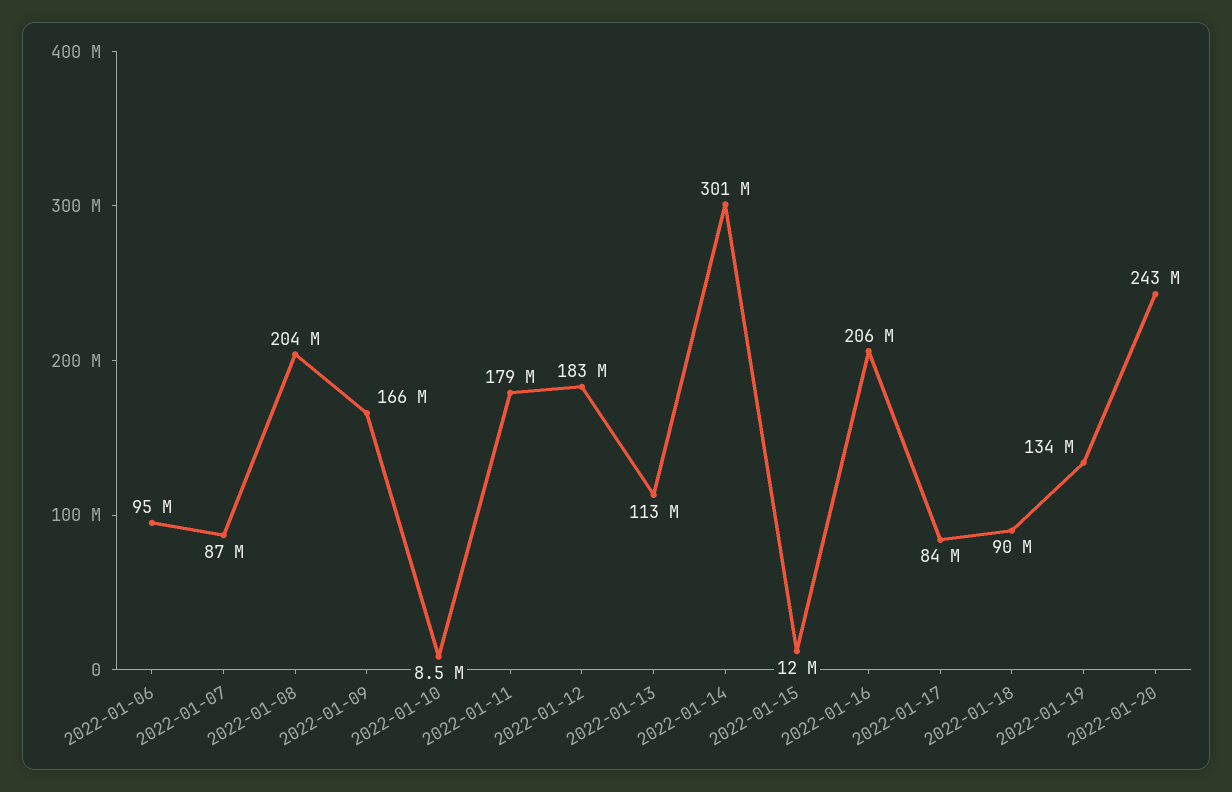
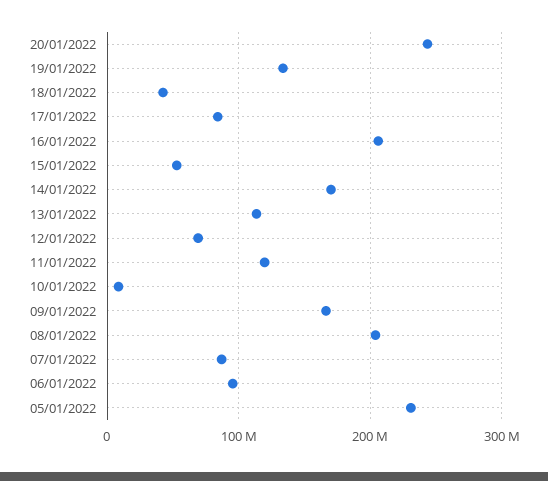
2022-01-11: 179000000 -> 120000000
2022-01-12: 183000000 -> 70000000
2022-01-14: 301000000 -> 170000000
2022-01-15: 12000000 -> 50000000
2022-01-18: 90000000 -> 40000000
05/01/2022: none -> 230000000

